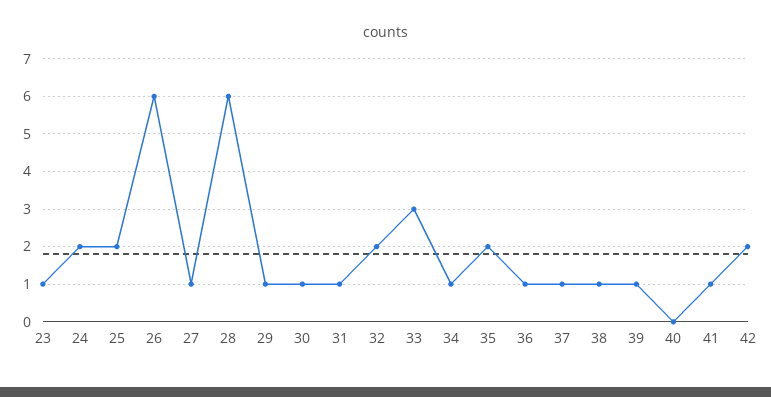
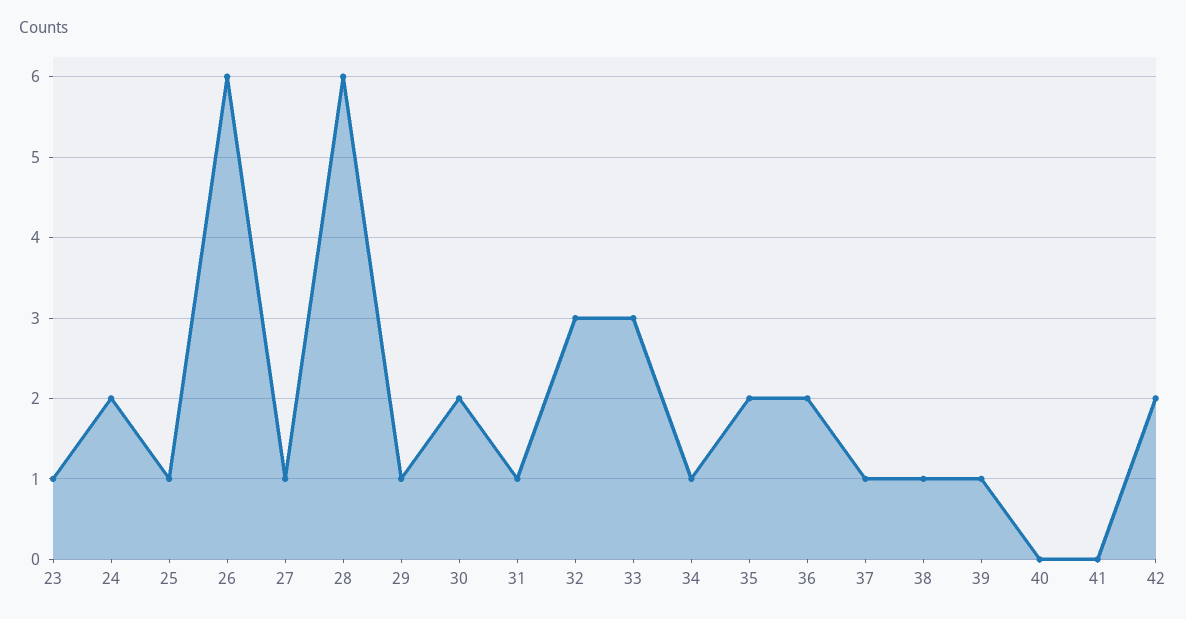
25: 2 -> 1
30: 1 -> 2
32: 2 -> 3
36: 1 -> 2
41: 1 -> 0

